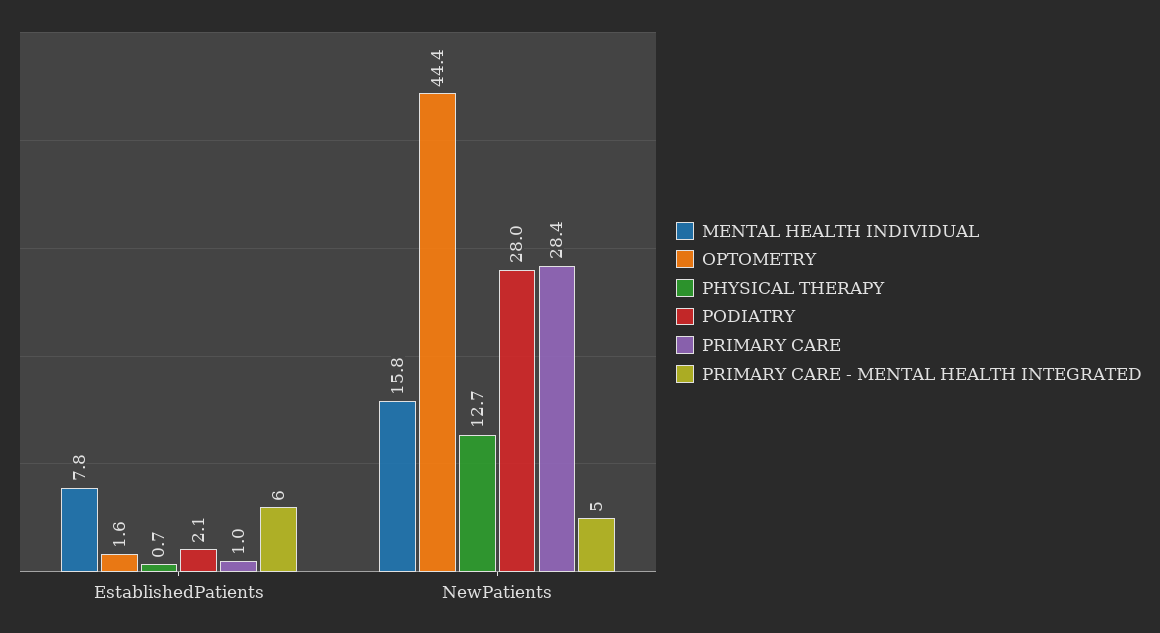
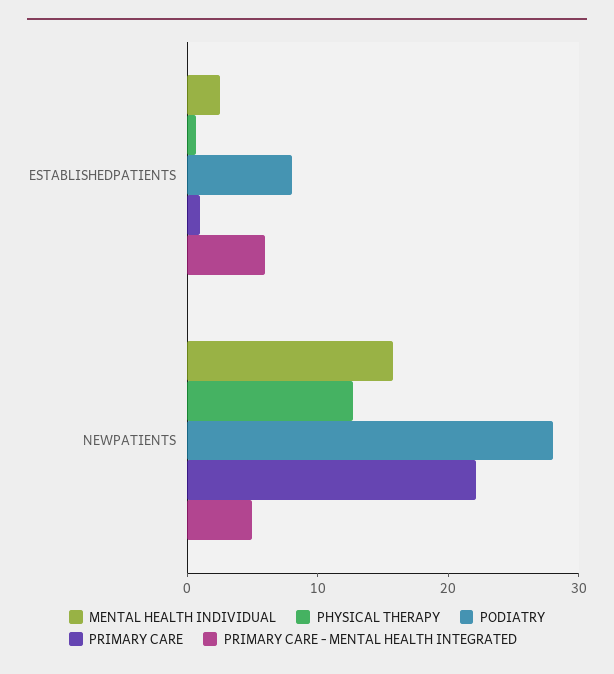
MENTAL HEALTH INDIVIDUAL, EstablishedPatients: 7.8 -> 2
OPTOMETRY, EstablishedPatients: 1.6 -> none
PODIATRY, EstablishedPatients: 2.1 -> 8
OPTOMETRY, NewPatients: 44.4 -> none
PRIMARY CARE, NewPatients: 28.4 -> 22

